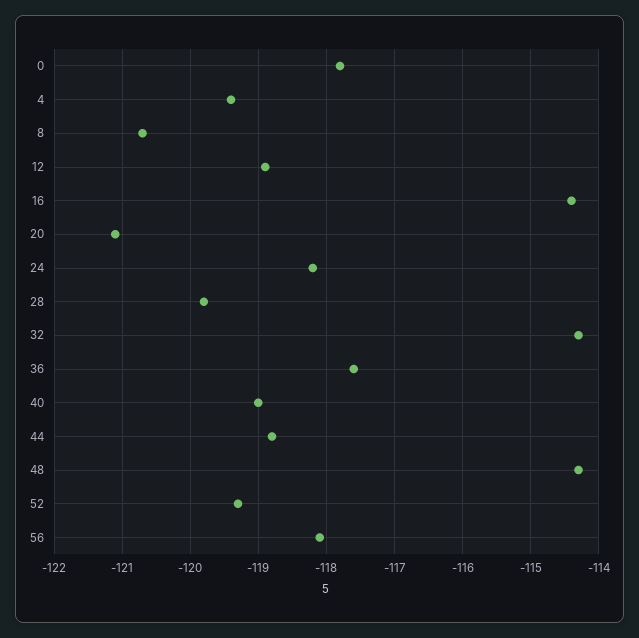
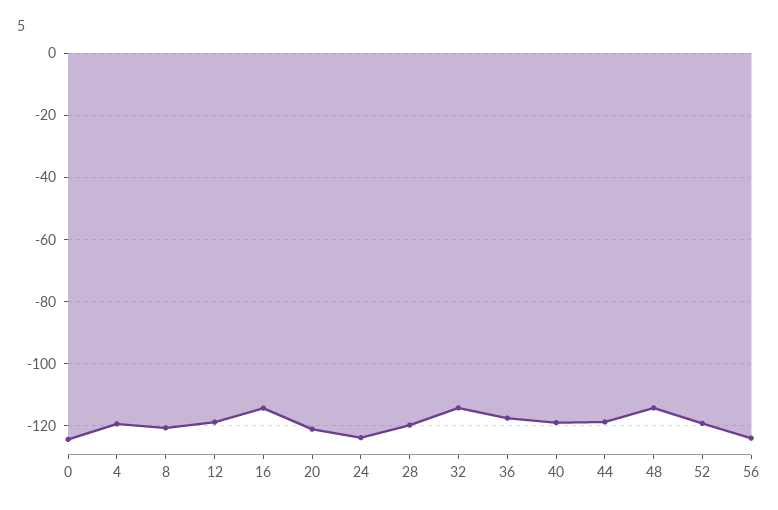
0: -117.8 -> -124
24: -118.2 -> -124
56: -118.1 -> -124

